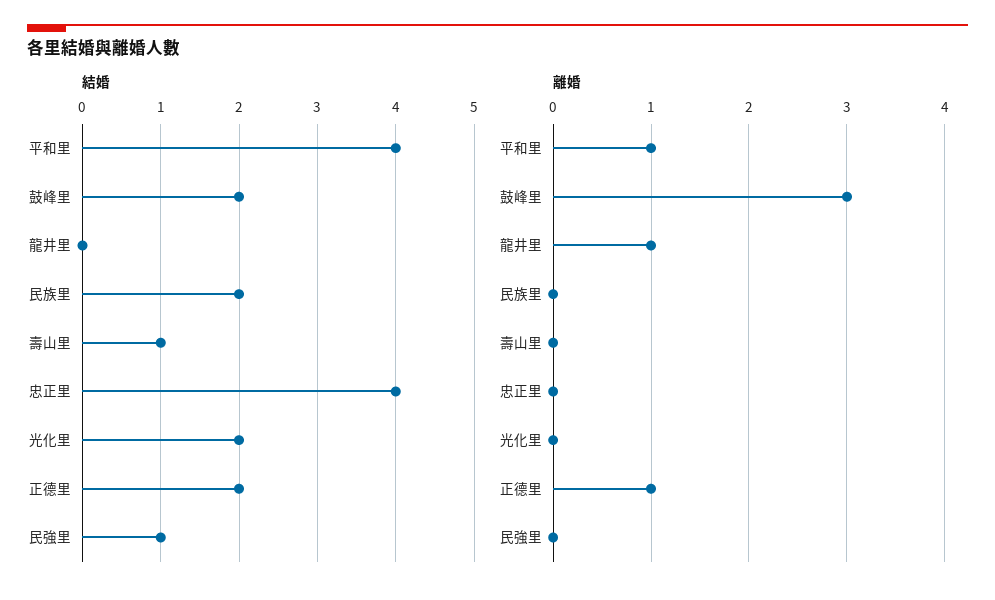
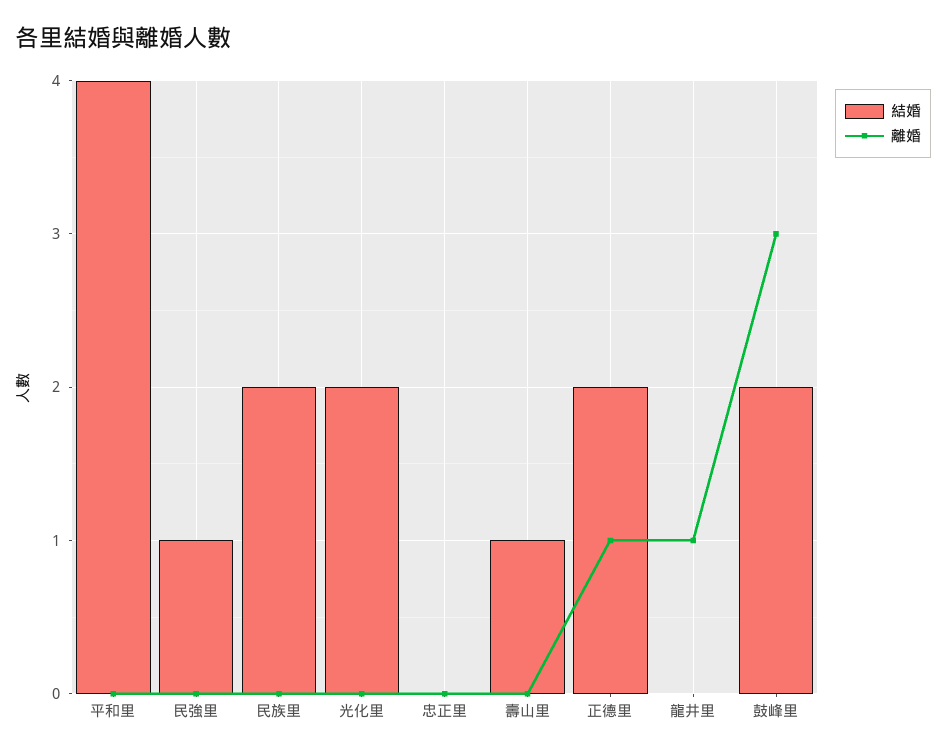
結婚, 忠正里: 4 -> 0
離婚, 平和里: 1 -> 0

